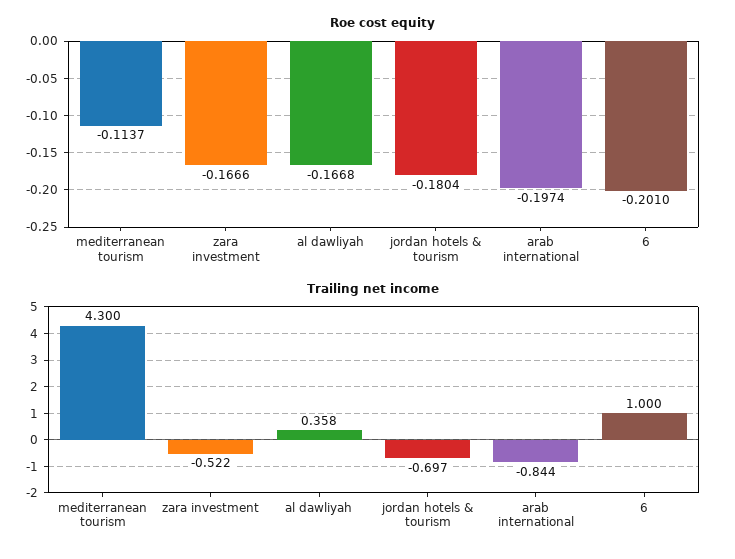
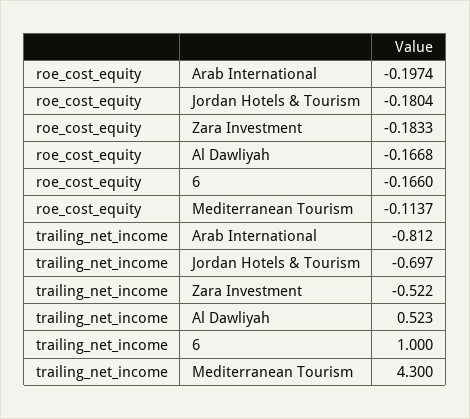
Roe cost equity, zara investment: -0.1666 -> -0.1833
Roe cost equity, 6: -0.201 -> -0.166
Trailing net income, al dawliyah: 0.358 -> 0.523
Trailing net income, arab international: -0.844 -> -0.812

